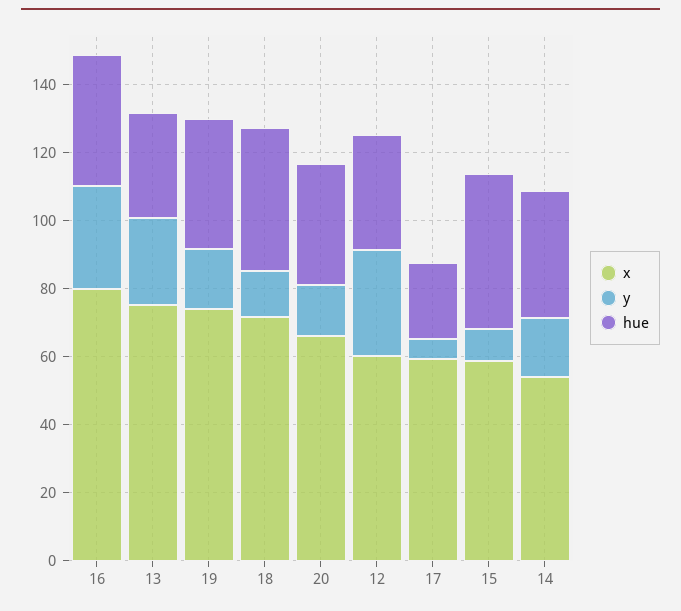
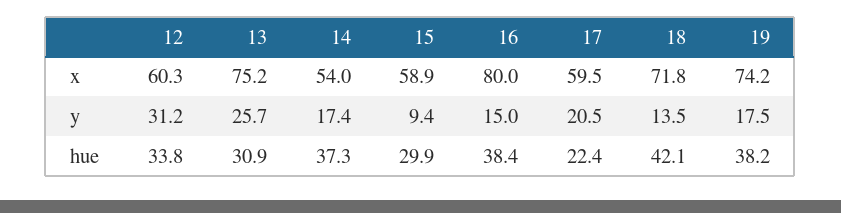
y, 16: 30 -> 15
x, 20: 65 -> none
y, 20: 15 -> none
hue, 20: 35 -> none
y, 17: 5 -> 20.5
hue, 15: 45 -> 29.9

